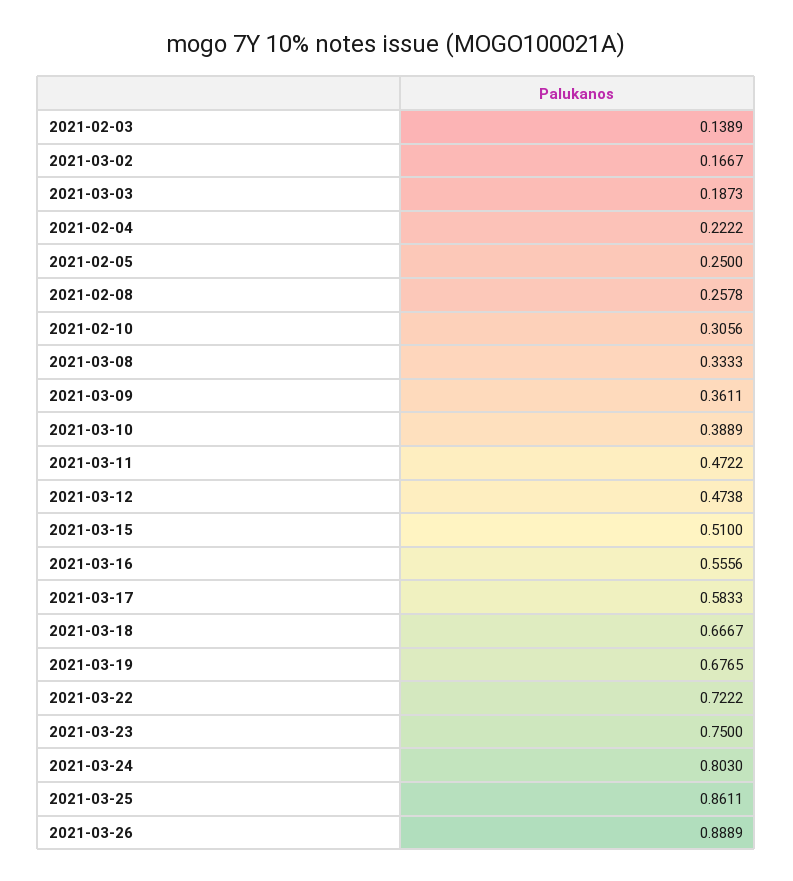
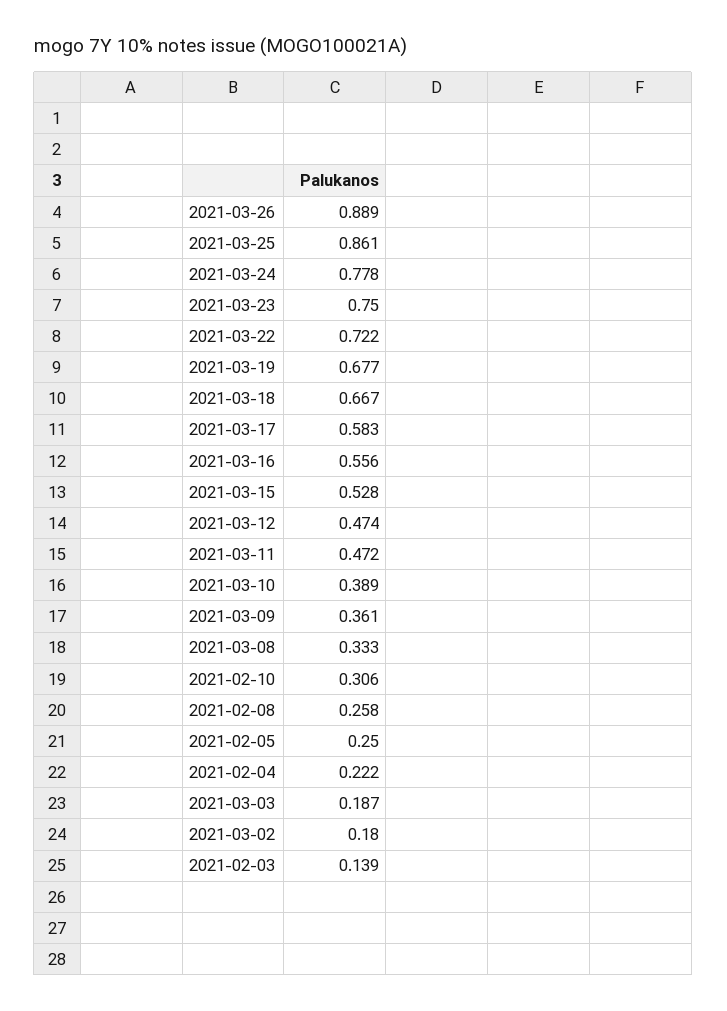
2021-03-02: 0.1667 -> 0.18
2021-03-15: 0.51 -> 0.528
2021-03-24: 0.803 -> 0.778

